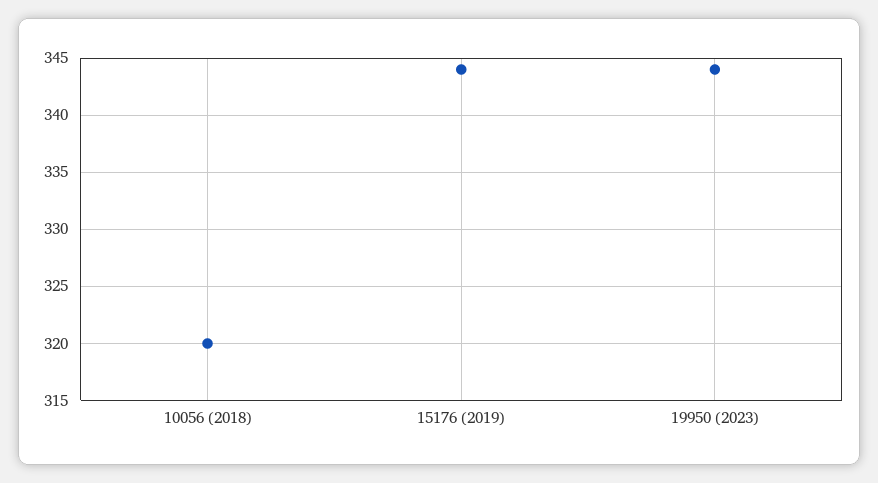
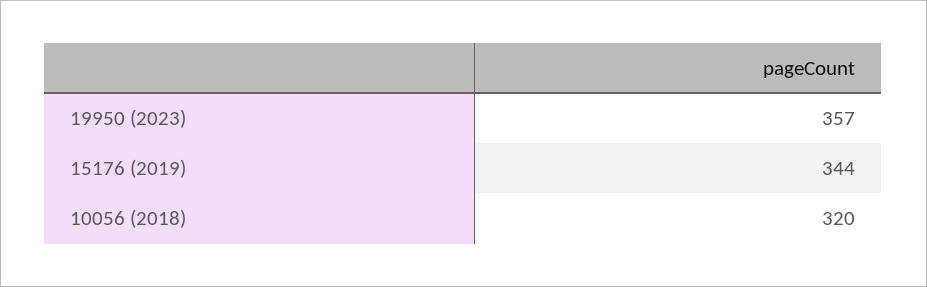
19950 (2023): 344 -> 357

